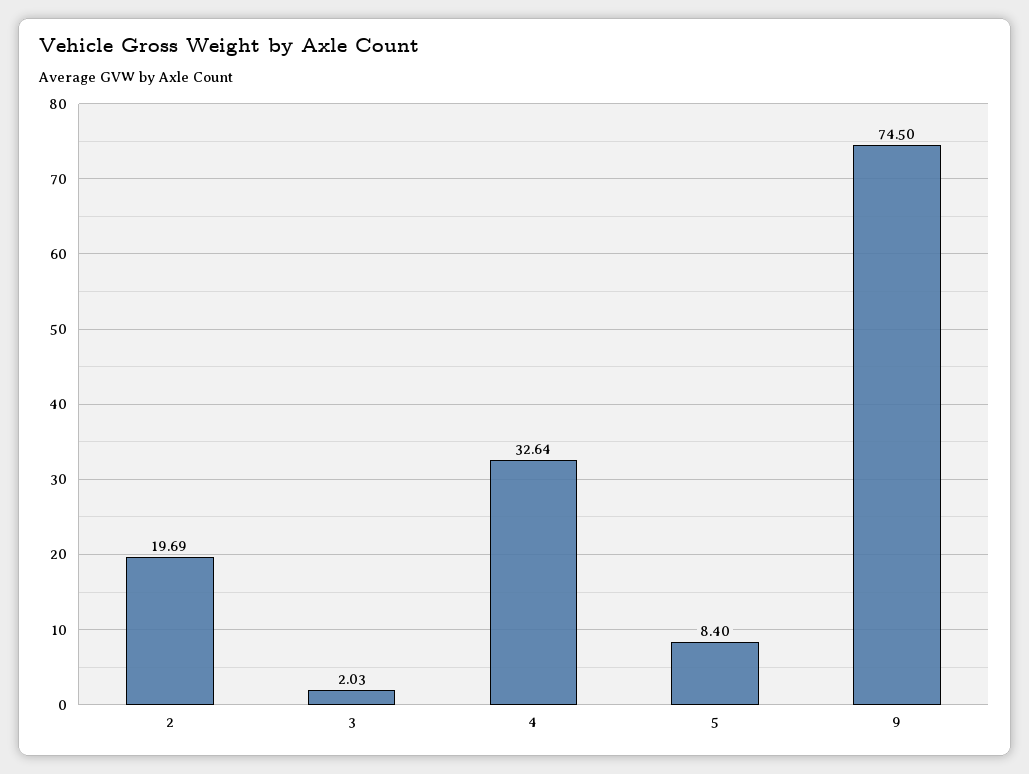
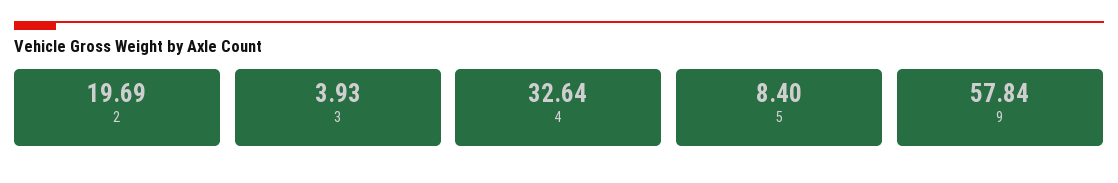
3: 2.03 -> 3.93
9: 74.5 -> 57.84

